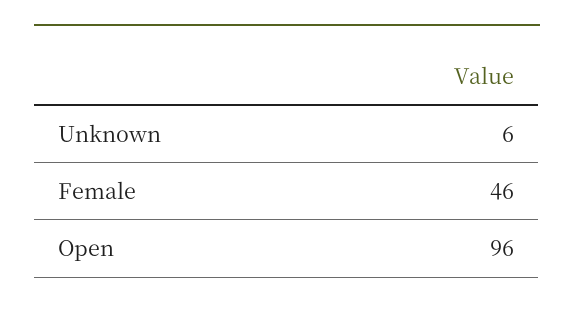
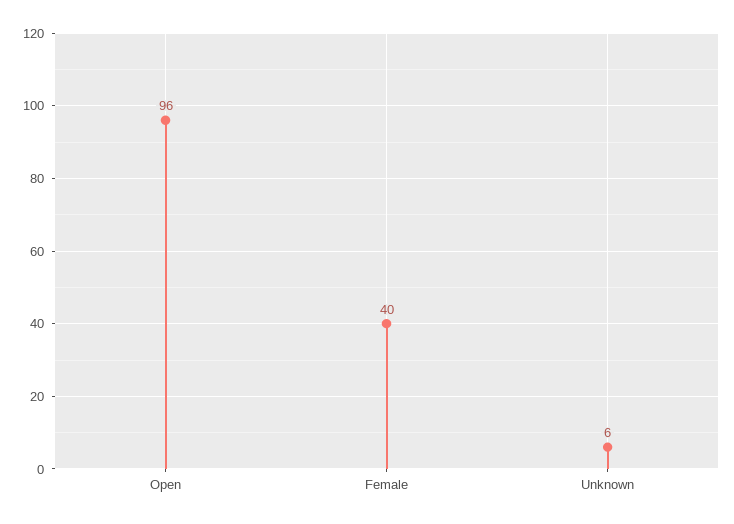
Female: 46 -> 40

